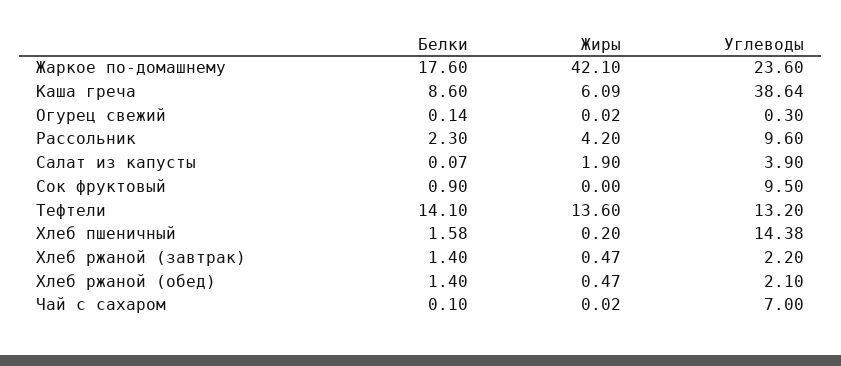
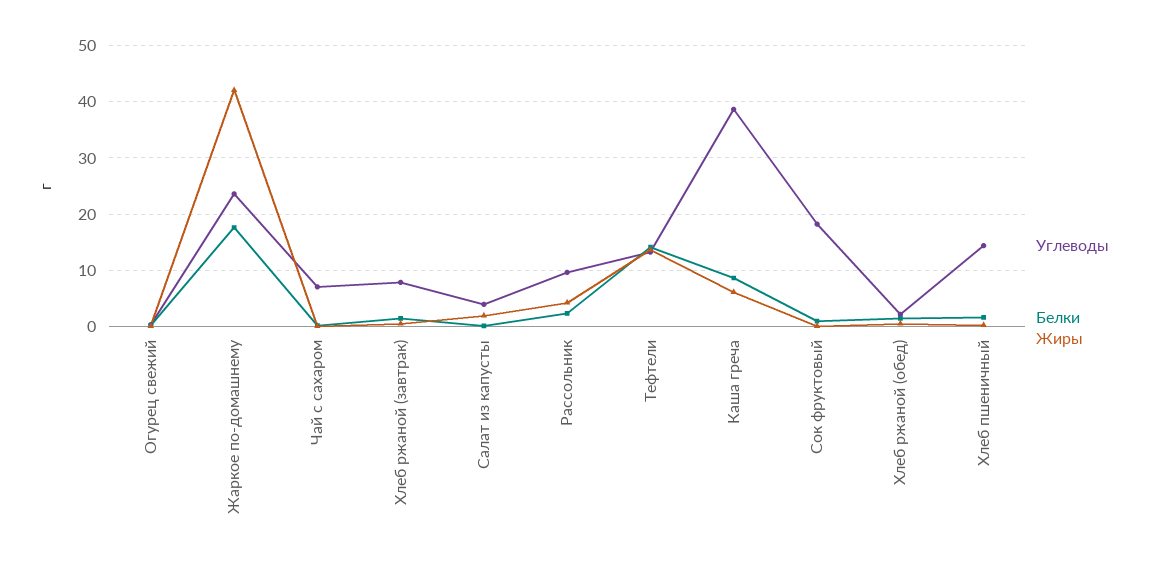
Углеводы, Сок фруктовый: 9.5 -> 18
Углеводы, Хлеб ржаной (завтрак): 2.2 -> 8

